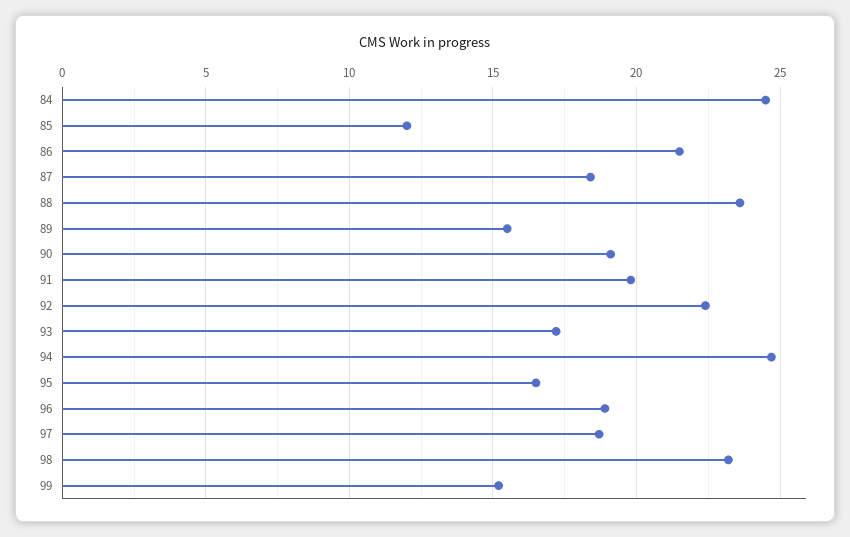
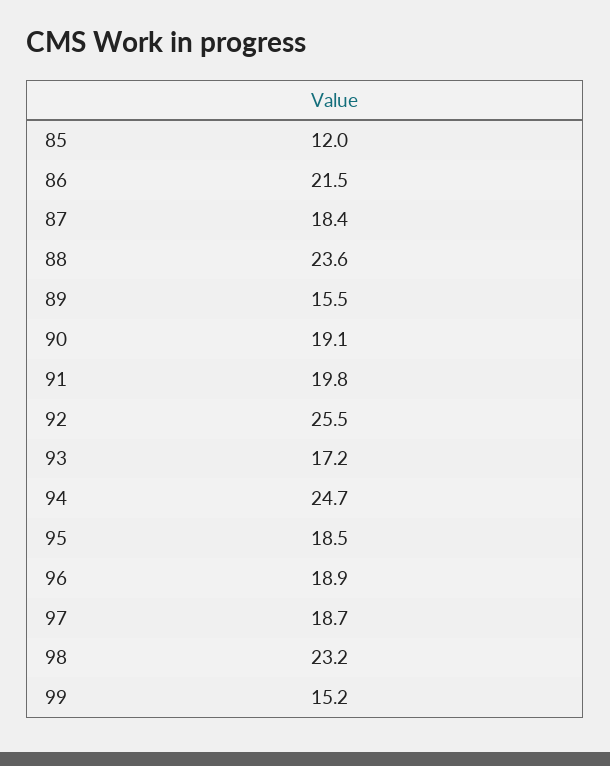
84: 24.5 -> none
92: 22.5 -> 25.5
95: 16.5 -> 18.5

